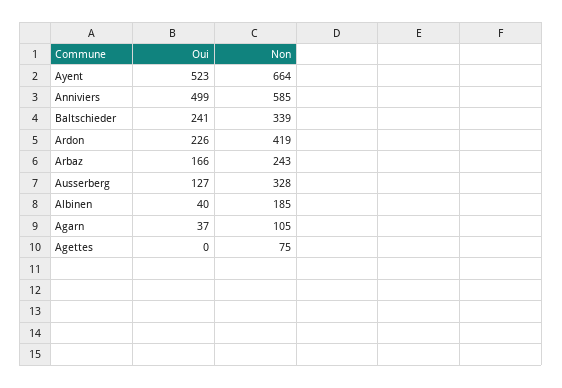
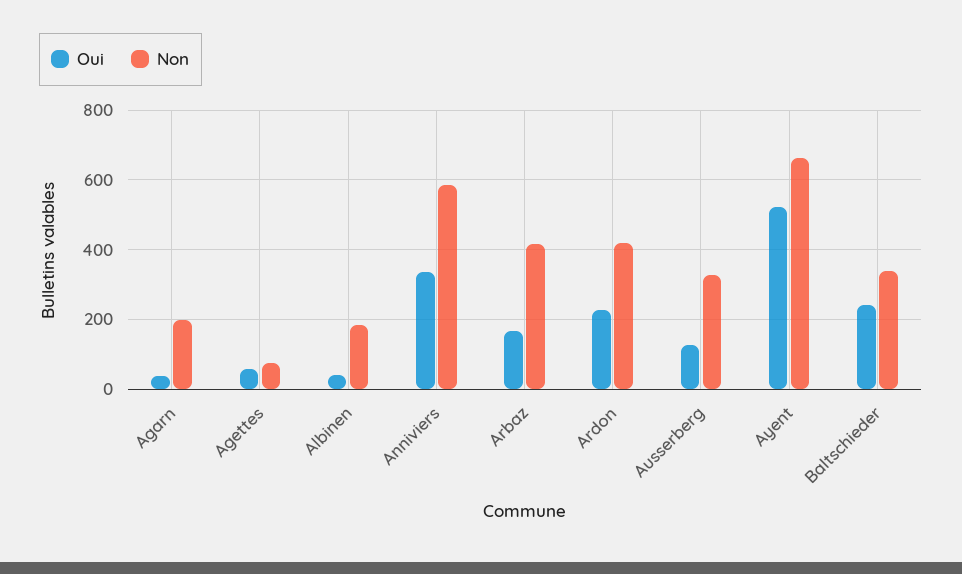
Oui, Anniviers: 499 -> 340
Non, Arbaz: 243 -> 420
Non, Agarn: 105 -> 200
Oui, Agettes: 0 -> 60

